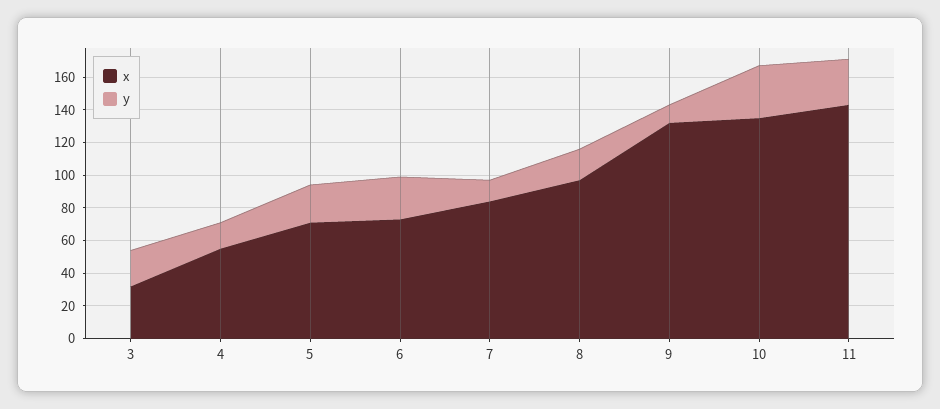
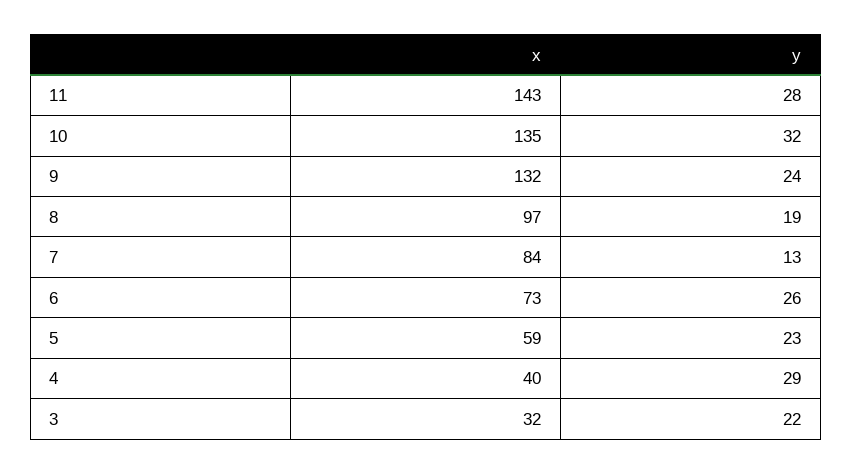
x, 4: 55 -> 40
y, 4: 15 -> 29
x, 5: 70 -> 59
y, 9: 10 -> 24

